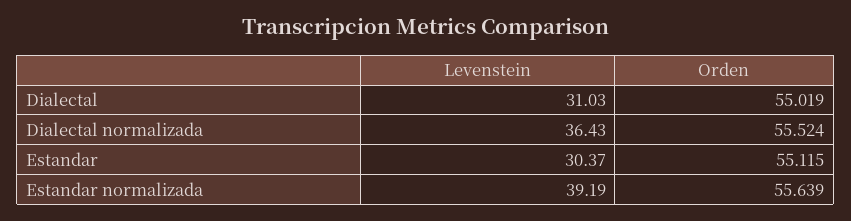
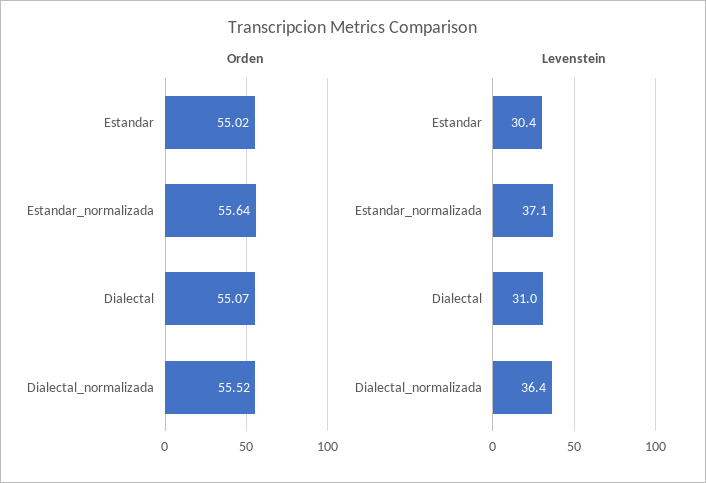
Orden, Dialectal: 55.019 -> 55.07
Orden, Estandar: 55.115 -> 55.02
Levenstein, Estandar normalizada: 39.19 -> 37.1

